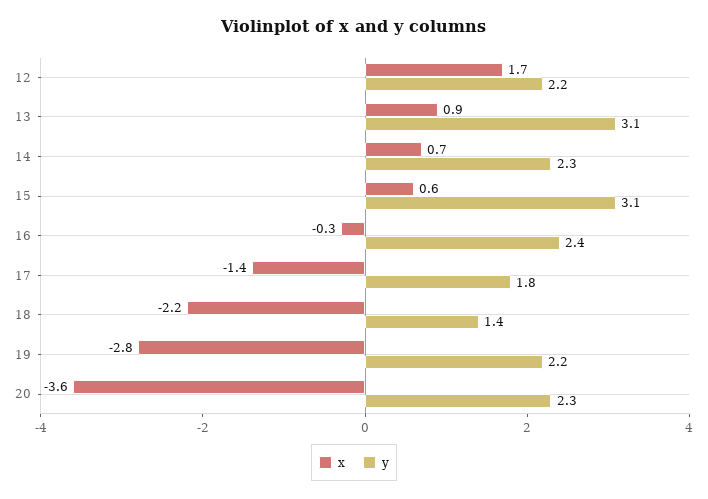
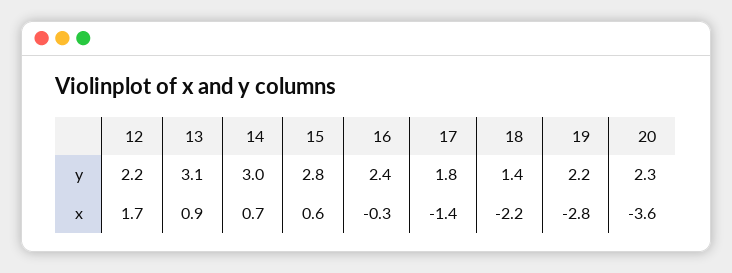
y, 14: 2.3 -> 3
y, 15: 3.1 -> 2.8

